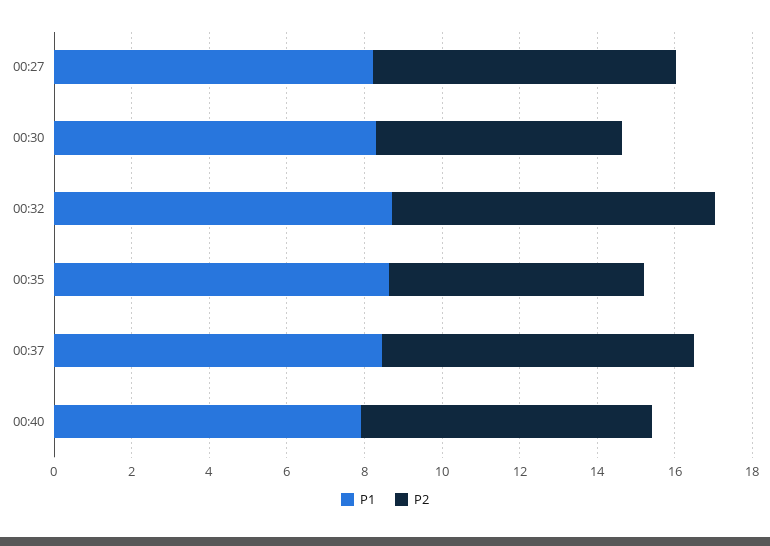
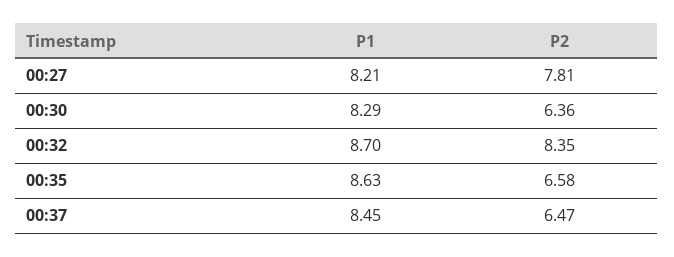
P2, 00:37: 8 -> 6.47
P1, 00:40: 8 -> none
P2, 00:40: 7.5 -> none

